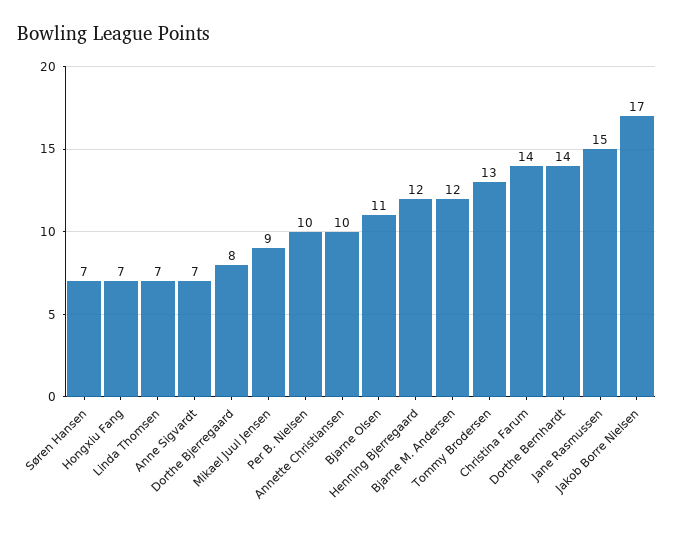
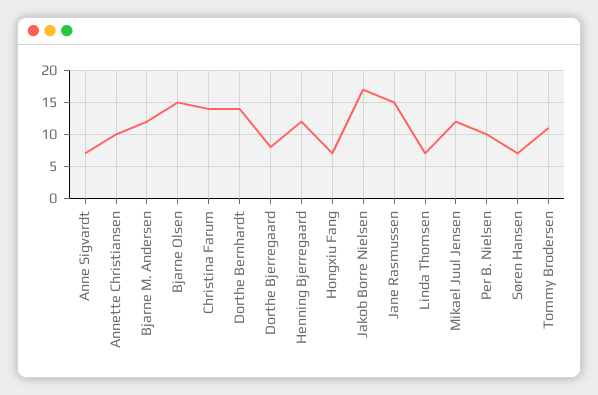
Mikael Juul Jensen: 9 -> 12
Bjarne Olsen: 11 -> 15
Tommy Brodersen: 13 -> 11

